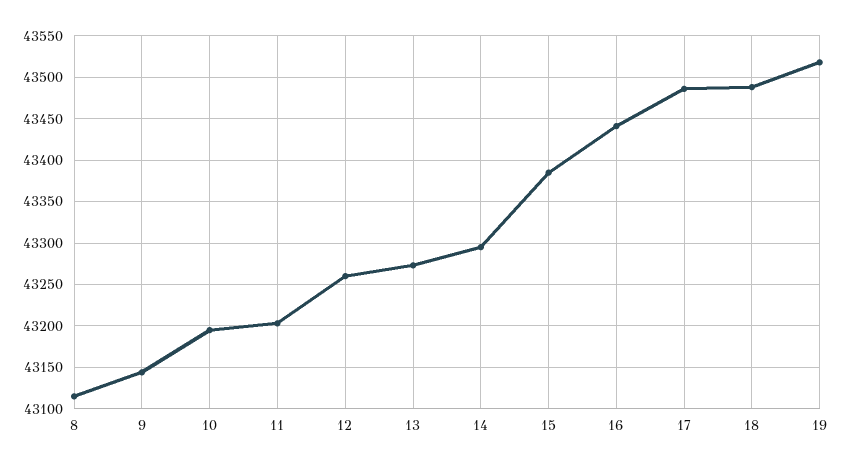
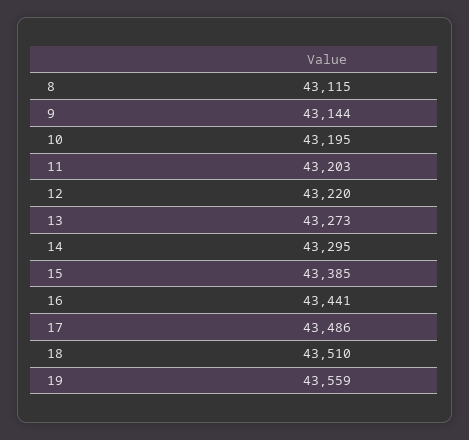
12: 43260 -> 43220
18: 43490 -> 43510
19: 43520 -> 43559

